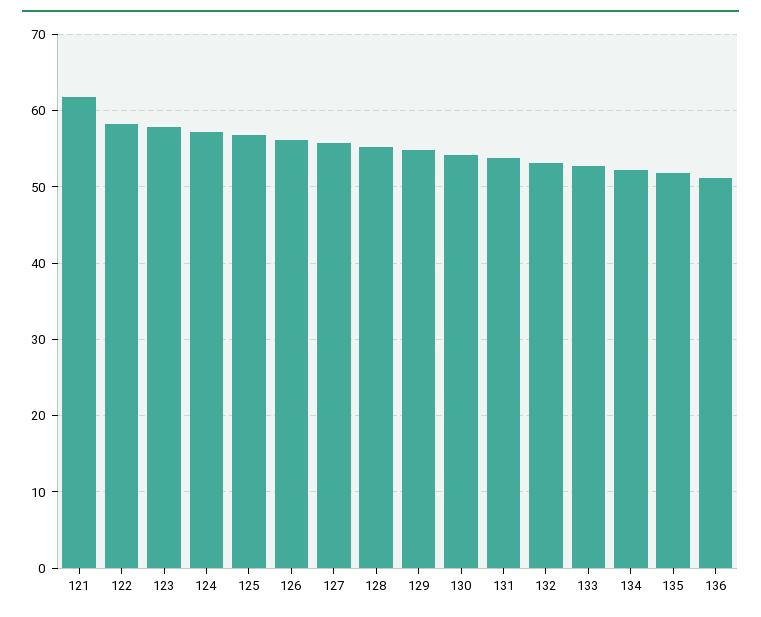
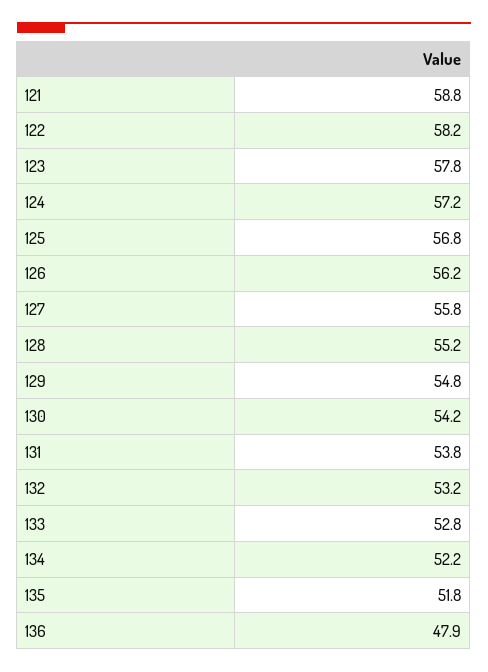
121: 62 -> 58.8
136: 51 -> 47.9

